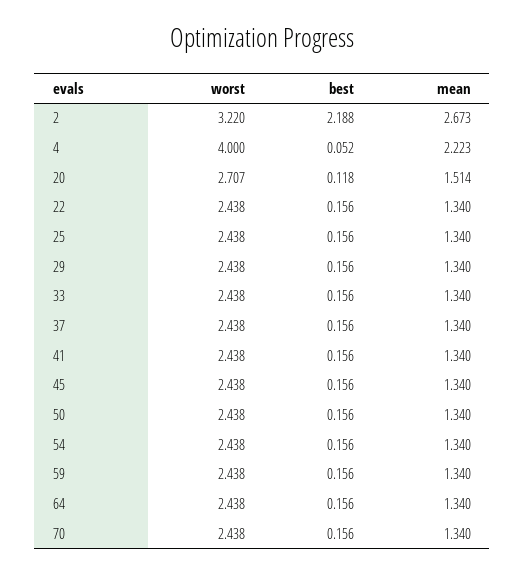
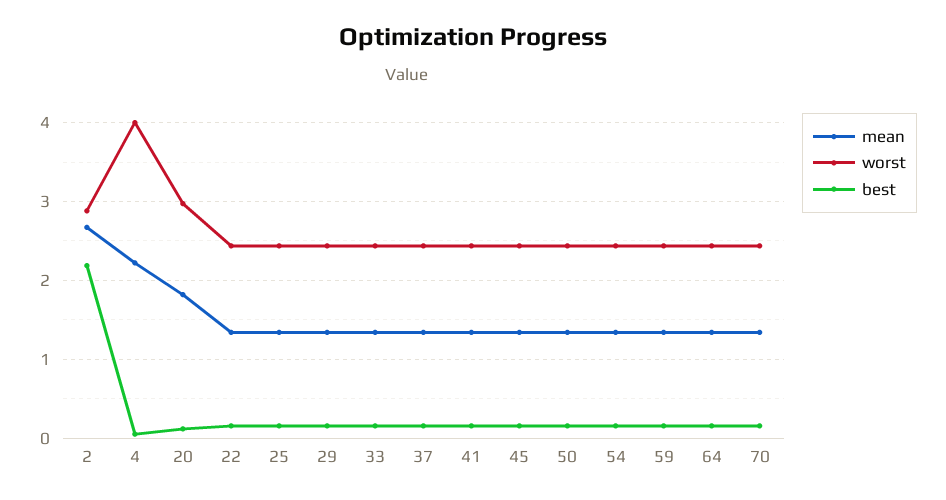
worst, 2: 3.22 -> 2.9
worst, 20: 2.707 -> 3
mean, 20: 1.514 -> 1.8

